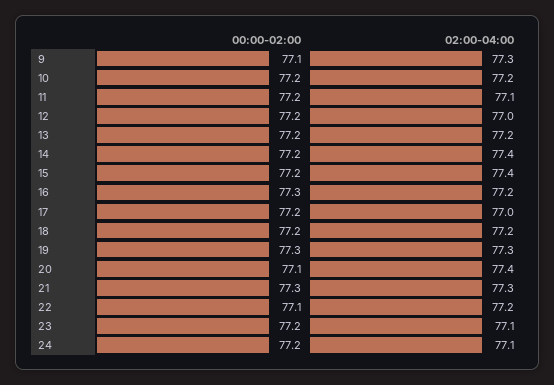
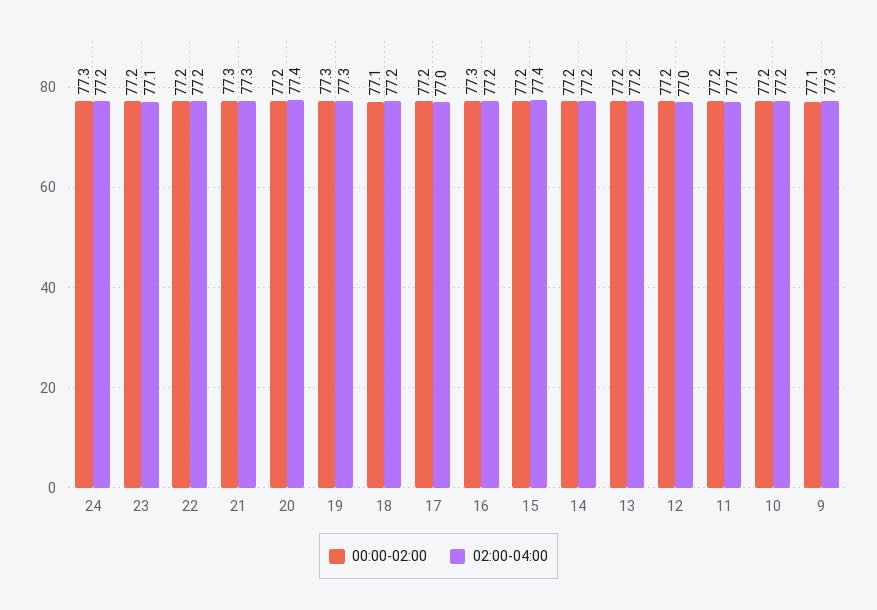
02:00-04:00, 14: 77.4 -> 77.2
00:00-02:00, 18: 77.2 -> 77.1
00:00-02:00, 20: 77.1 -> 77.2
00:00-02:00, 22: 77.1 -> 77.2
00:00-02:00, 24: 77.2 -> 77.3
02:00-04:00, 24: 77.1 -> 77.2

